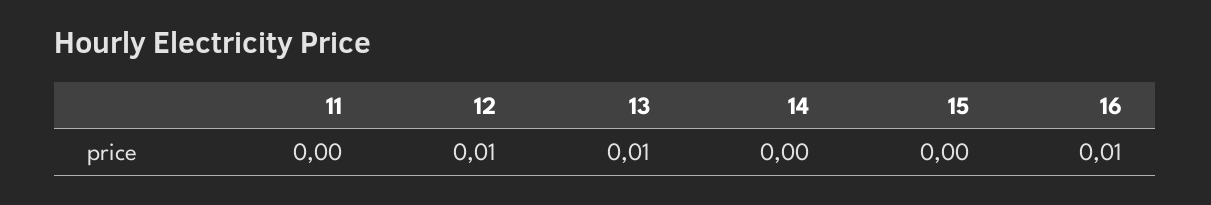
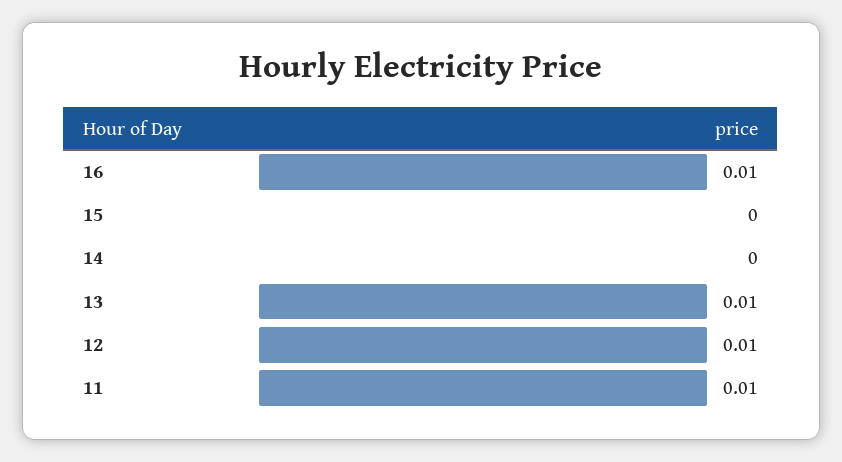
11: 0 -> 0.01

